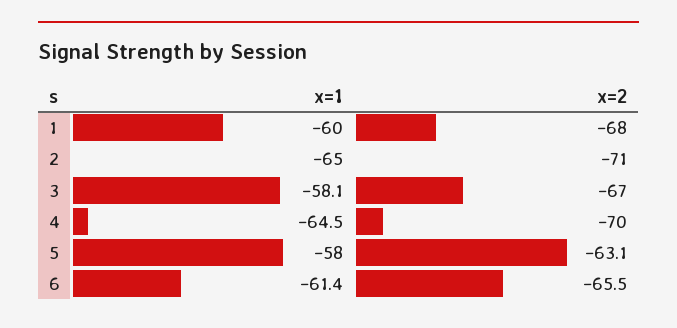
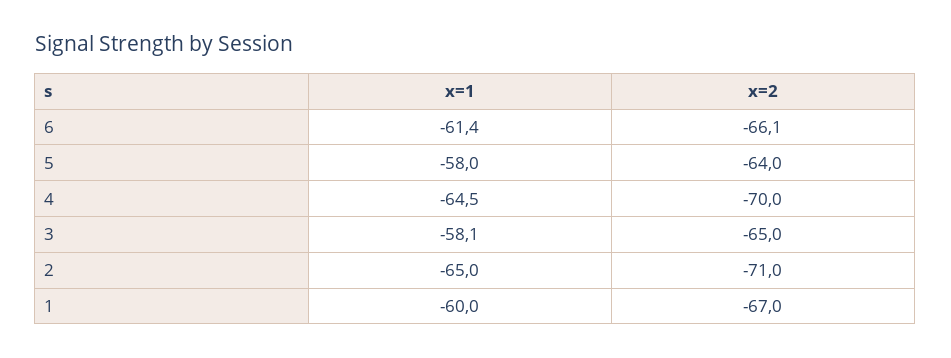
x=2, 1: -68 -> -67
x=2, 3: -67 -> -65
x=2, 5: -63.1 -> -64
x=2, 6: -65.5 -> -66.1

